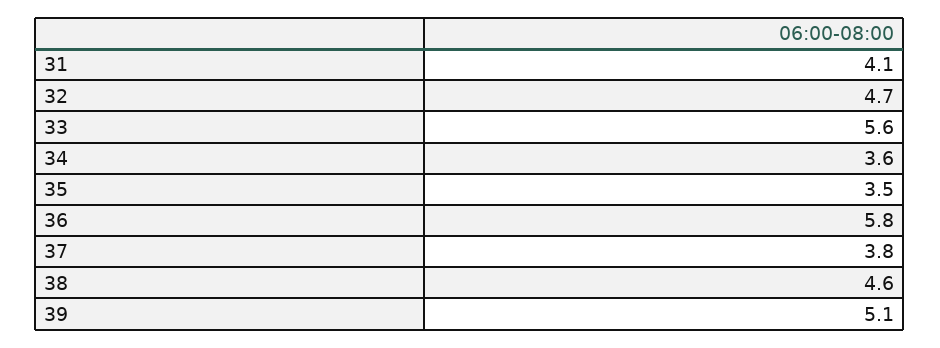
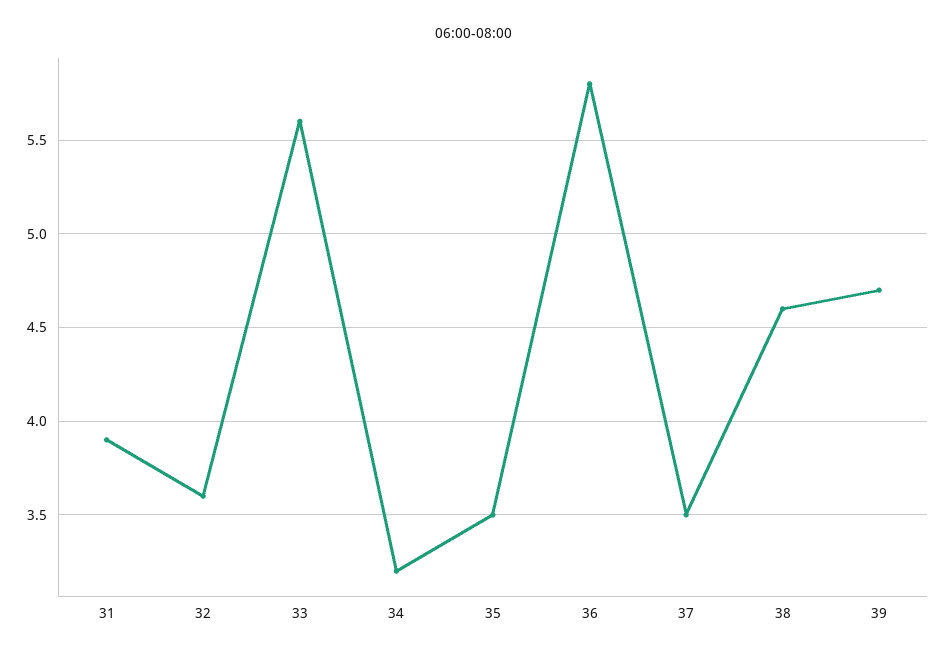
31: 4.1 -> 3.9
32: 4.7 -> 3.6
34: 3.6 -> 3.2
37: 3.8 -> 3.5
39: 5.1 -> 4.7

